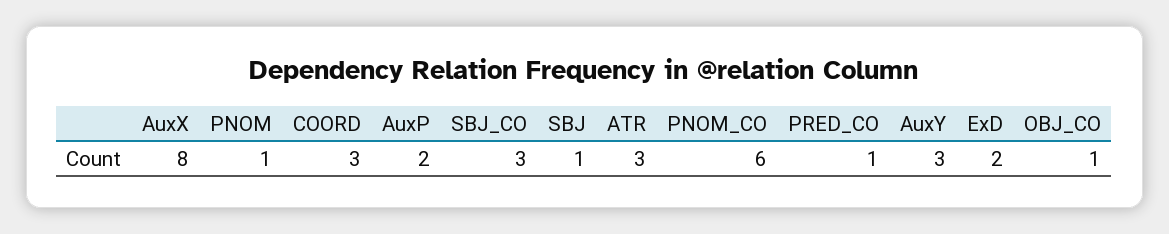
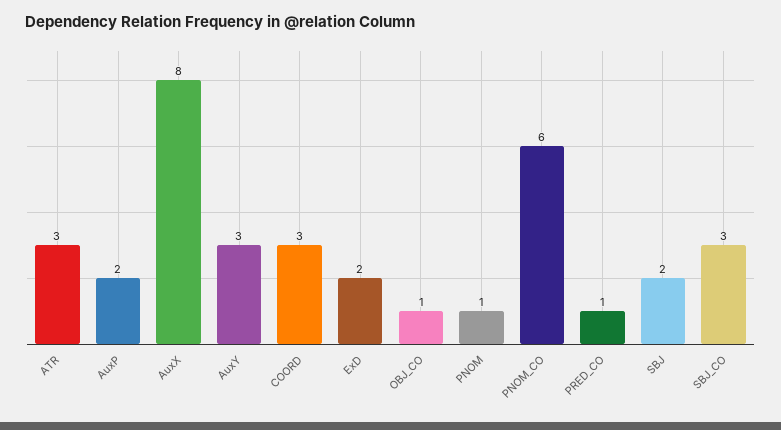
SBJ: 1 -> 2

